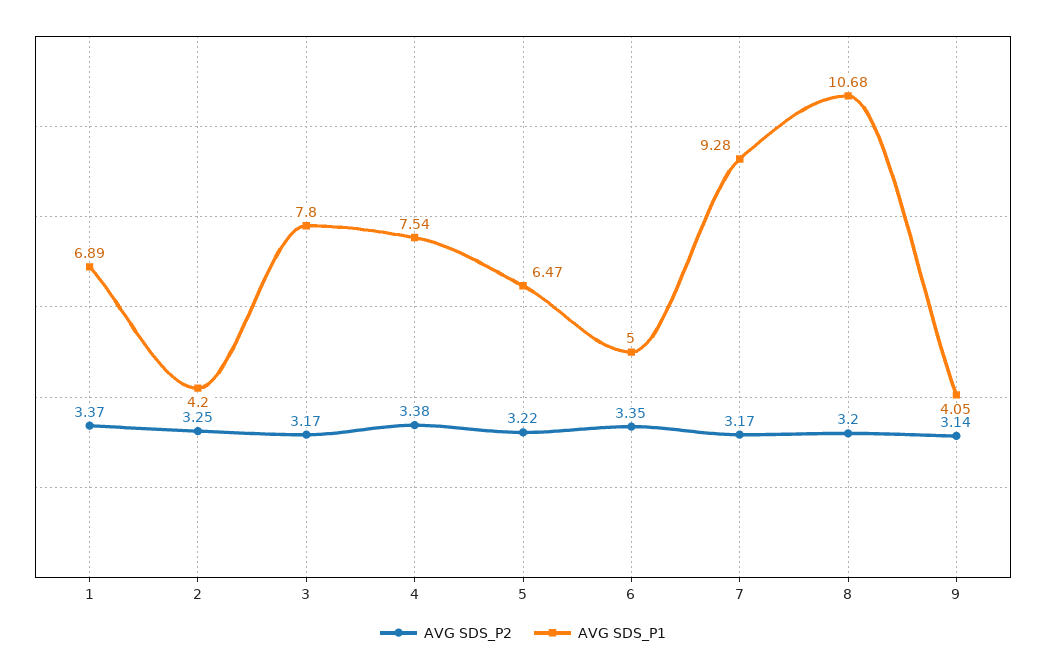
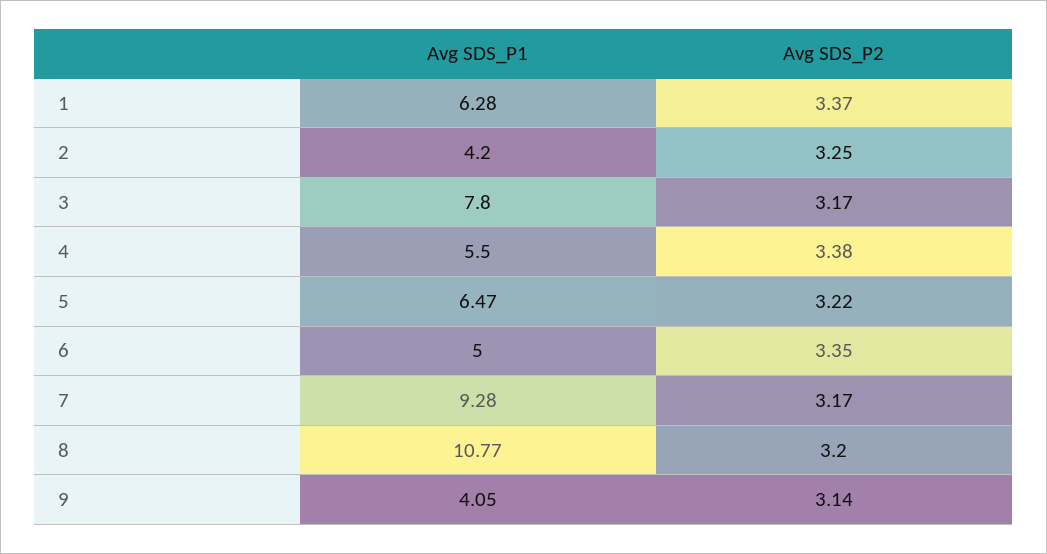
AVG SDS_P1, 1: 6.89 -> 6.28
AVG SDS_P1, 4: 7.54 -> 5.5
AVG SDS_P1, 8: 10.68 -> 10.77

